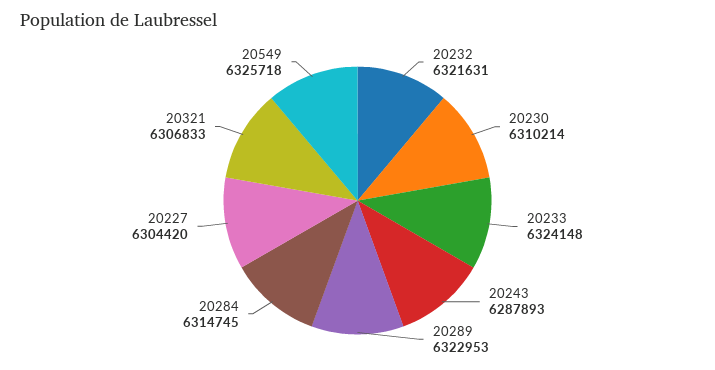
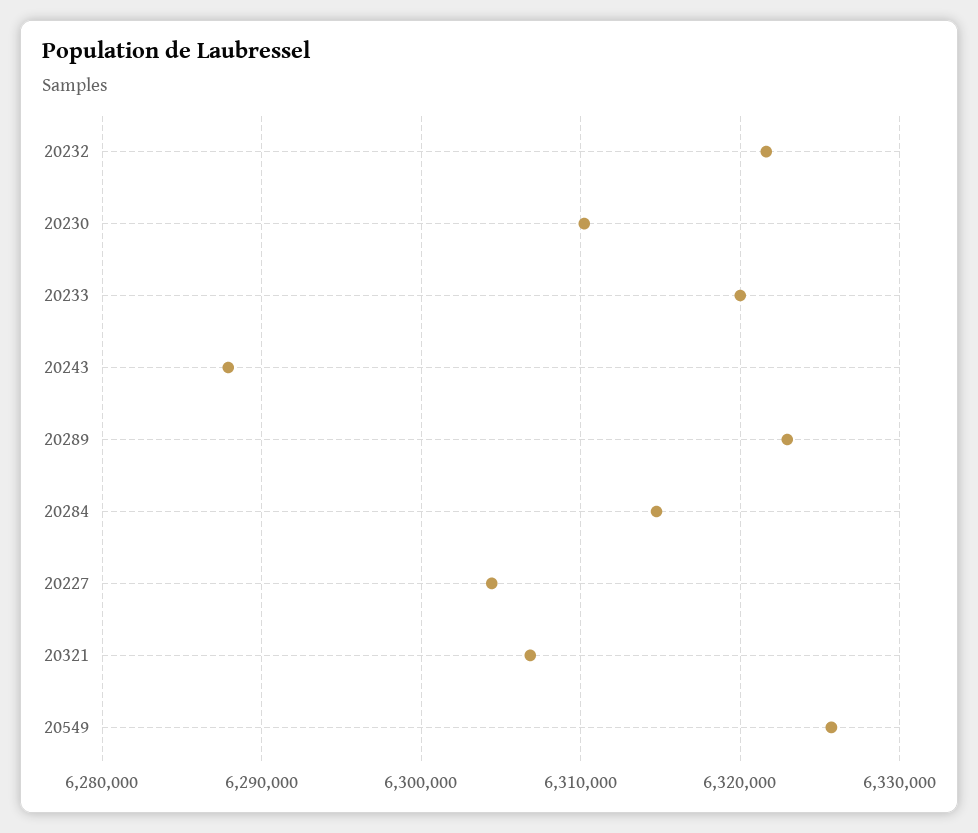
20233: 6324148 -> 6320000

